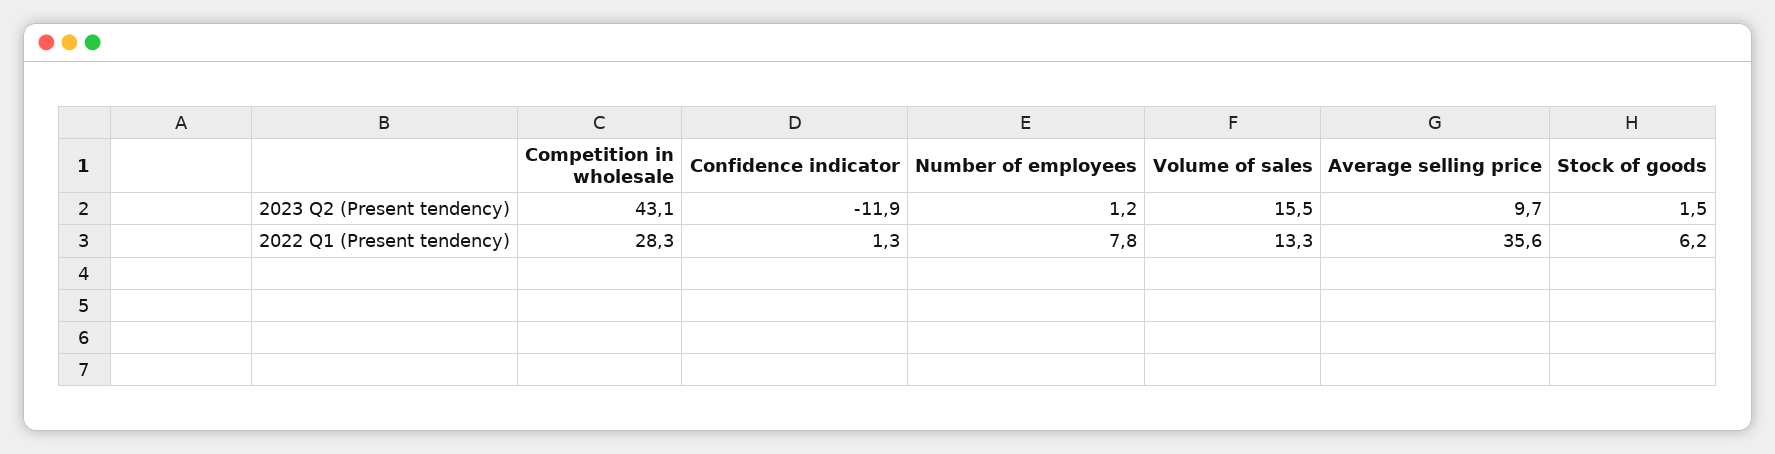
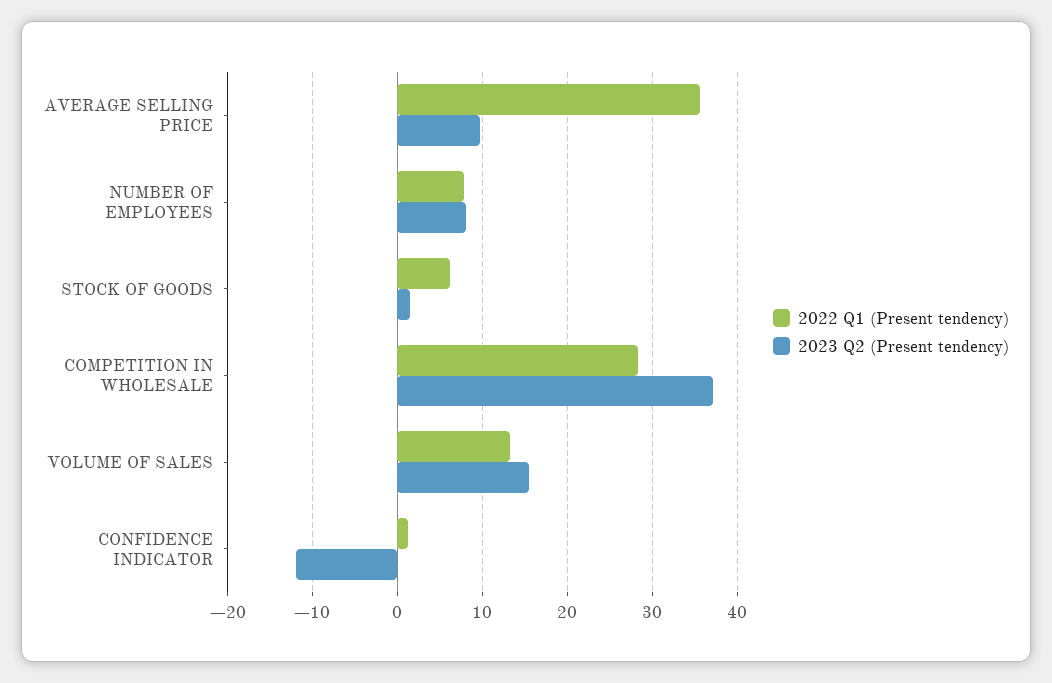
2023 Q2 (Present tendency), Competition in wholesale: 43.1 -> 37
2023 Q2 (Present tendency), Number of employees: 1.2 -> 8

